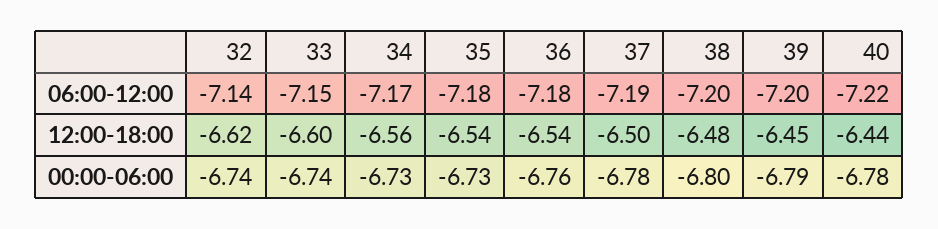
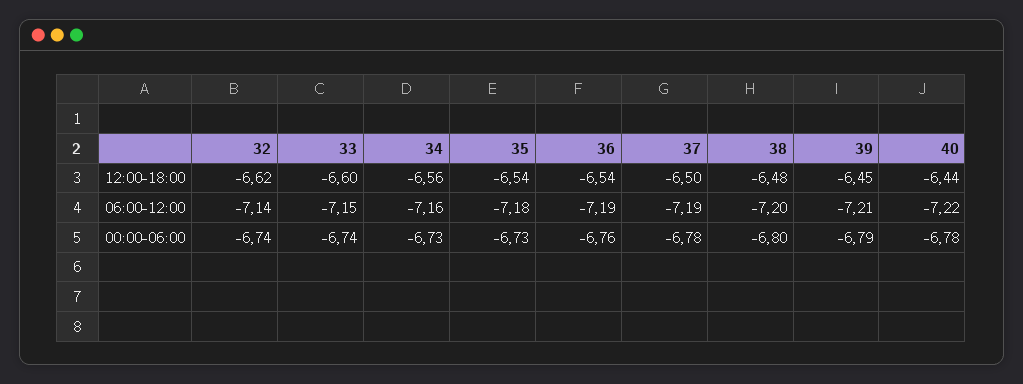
34, 06:00-12:00: -7.17 -> -7.16
36, 06:00-12:00: -7.18 -> -7.19
39, 06:00-12:00: -7.2 -> -7.21

